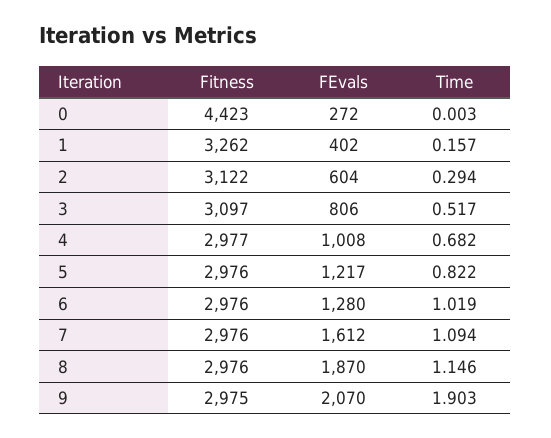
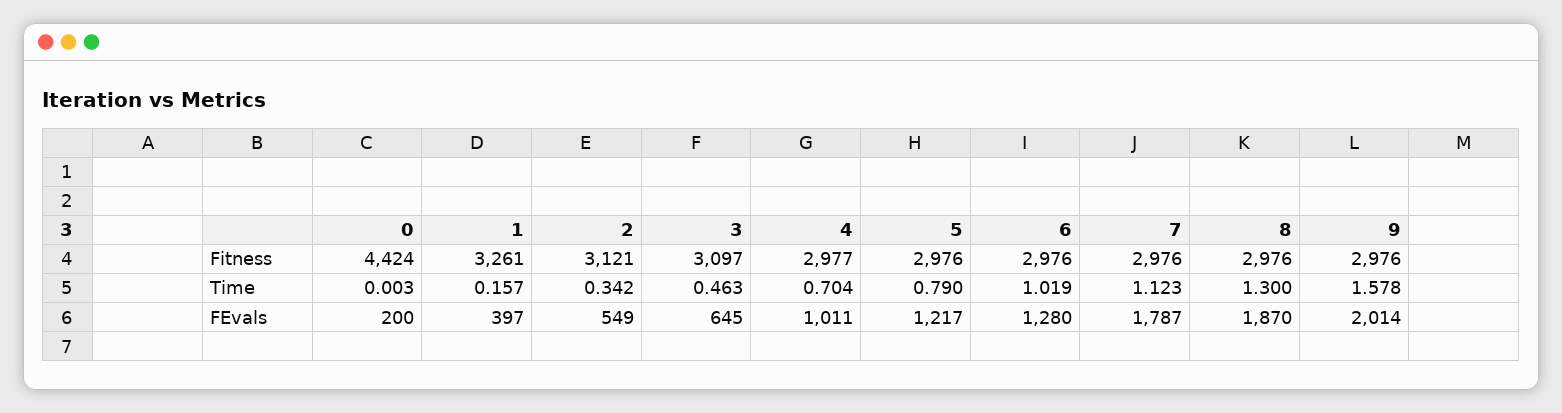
Fitness, 0: 4423 -> 4424
FEvals, 0: 272 -> 200
Fitness, 1: 3262 -> 3261
FEvals, 1: 402 -> 397
Fitness, 2: 3122 -> 3121
FEvals, 2: 604 -> 549
Time, 2: 0.294 -> 0.342
FEvals, 3: 806 -> 645
Time, 3: 0.517 -> 0.463
FEvals, 4: 1008 -> 1011
Time, 4: 0.682 -> 0.704
Time, 5: 0.822 -> 0.79
FEvals, 7: 1612 -> 1787
Time, 7: 1.094 -> 1.123
Time, 8: 1.146 -> 1.3
Fitness, 9: 2975 -> 2976
FEvals, 9: 2070 -> 2014
Time, 9: 1.903 -> 1.578

